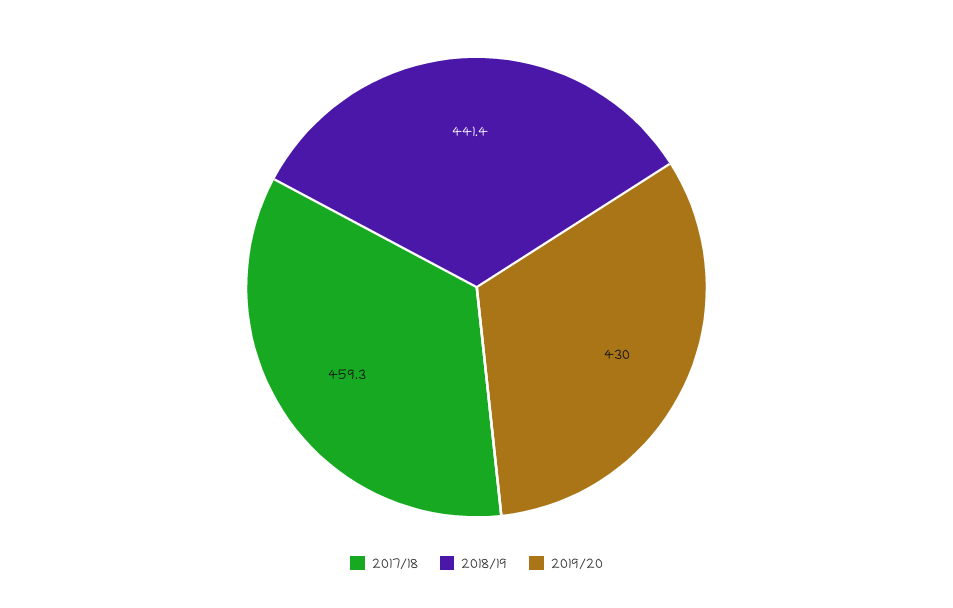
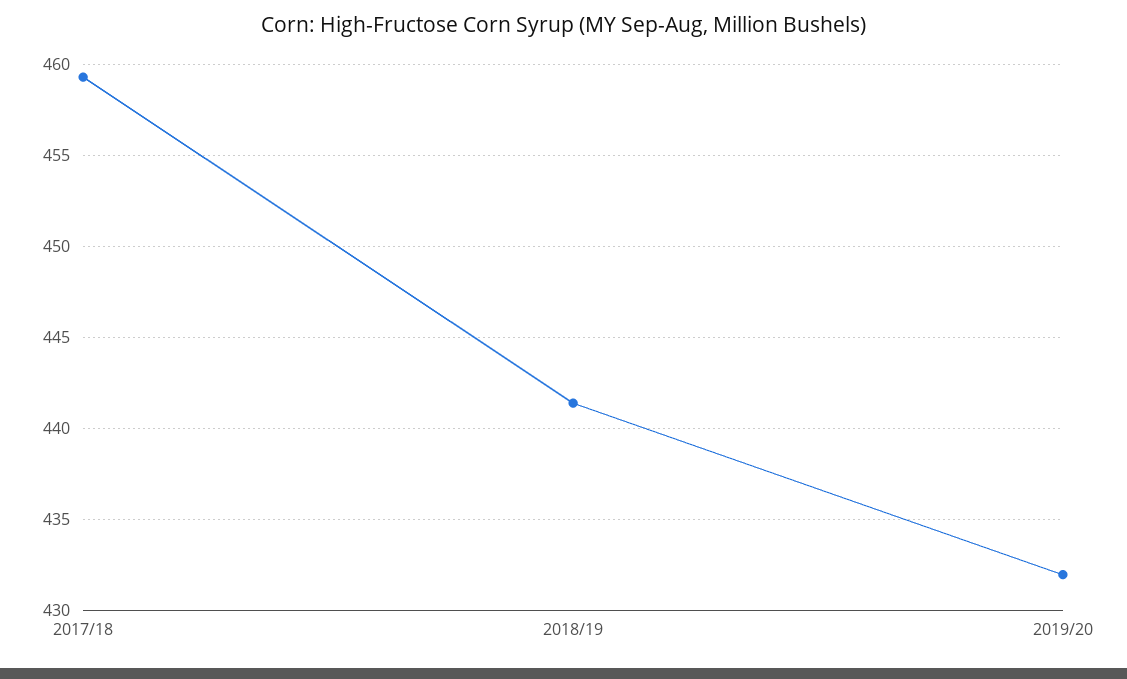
2019/20: 430 -> 432

